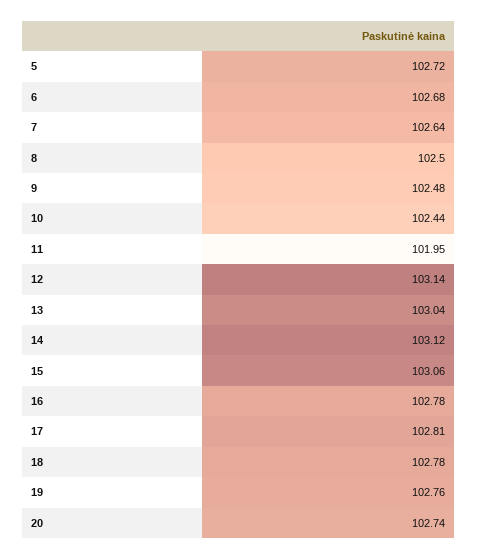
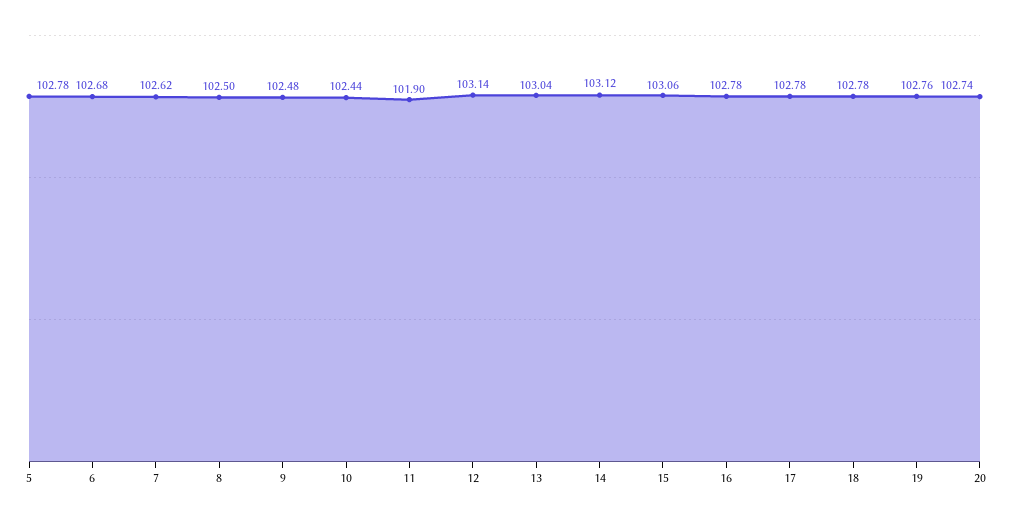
5: 102.72 -> 102.78
7: 102.64 -> 102.62
11: 101.95 -> 101.9
17: 102.81 -> 102.78

